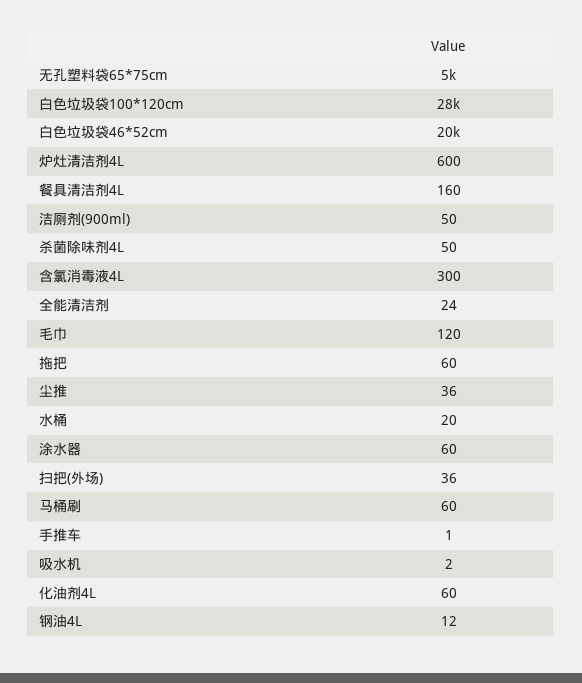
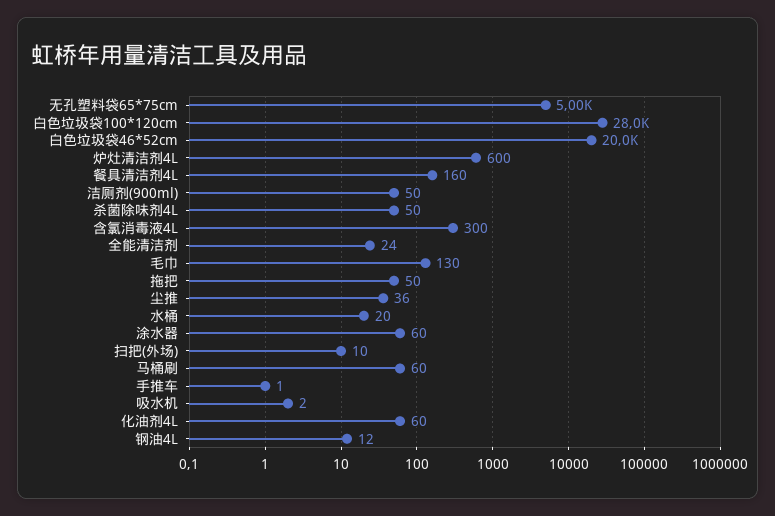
毛巾: 120 -> 130
拖把: 60 -> 50
扫把(外场): 36 -> 10

